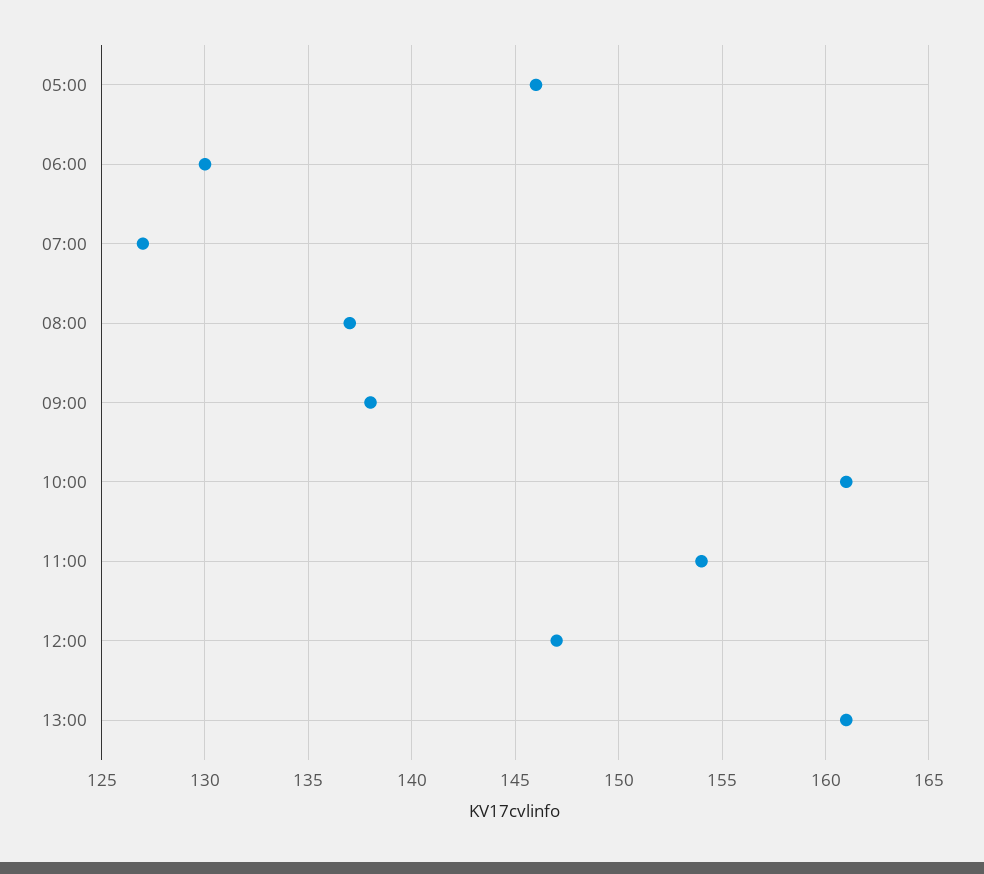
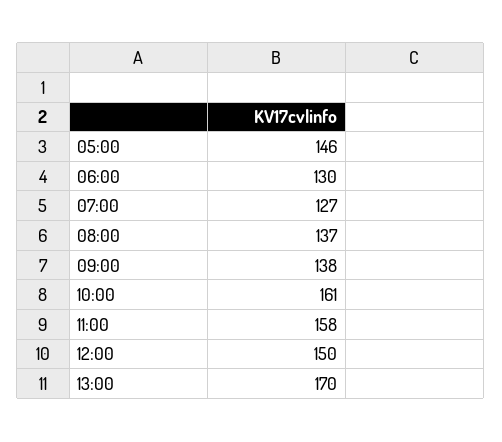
11:00: 154 -> 158
12:00: 147 -> 150
13:00: 161 -> 170

